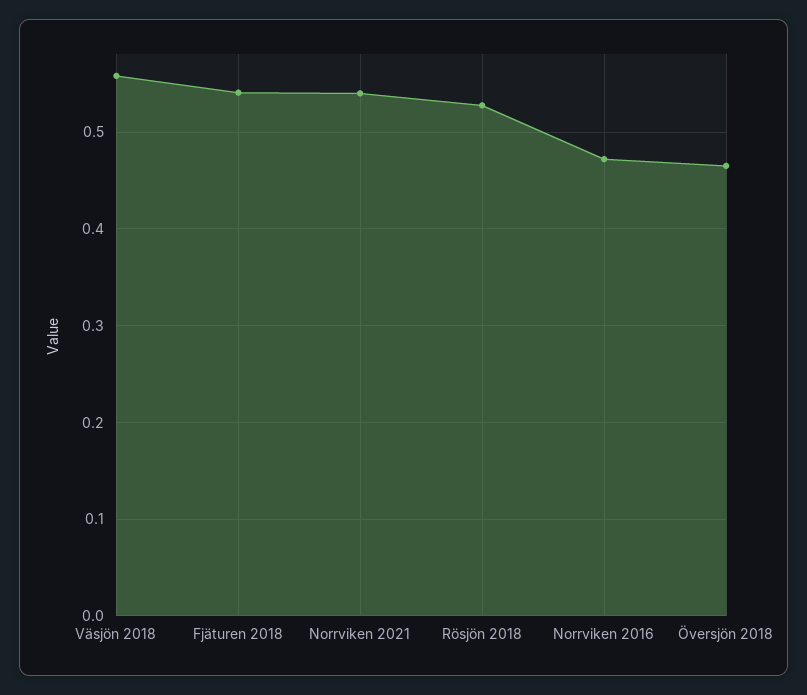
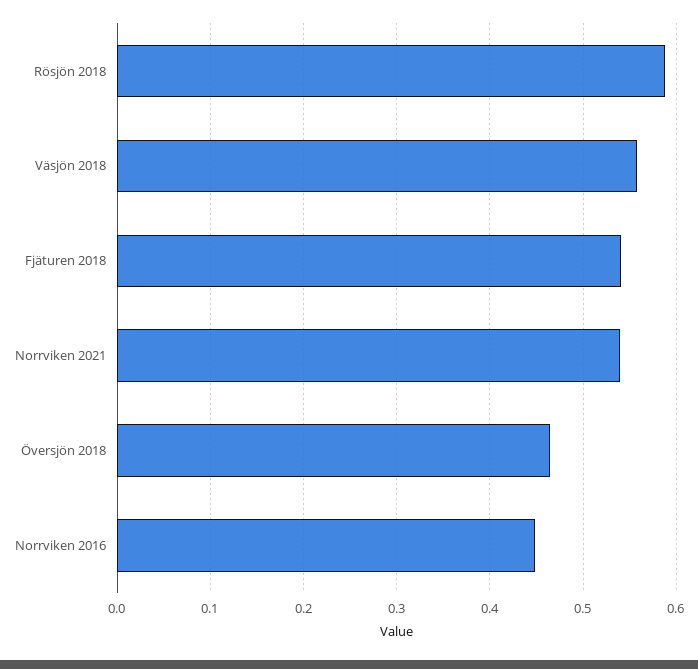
Rösjön 2018: 0.53 -> 0.59
Norrviken 2016: 0.47 -> 0.45

